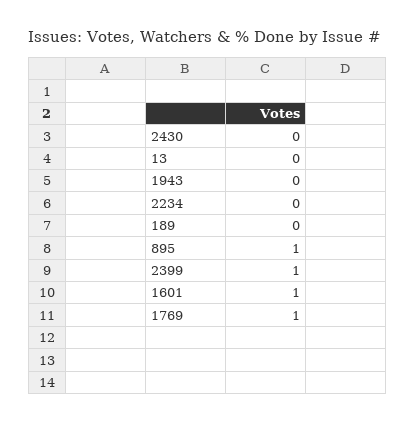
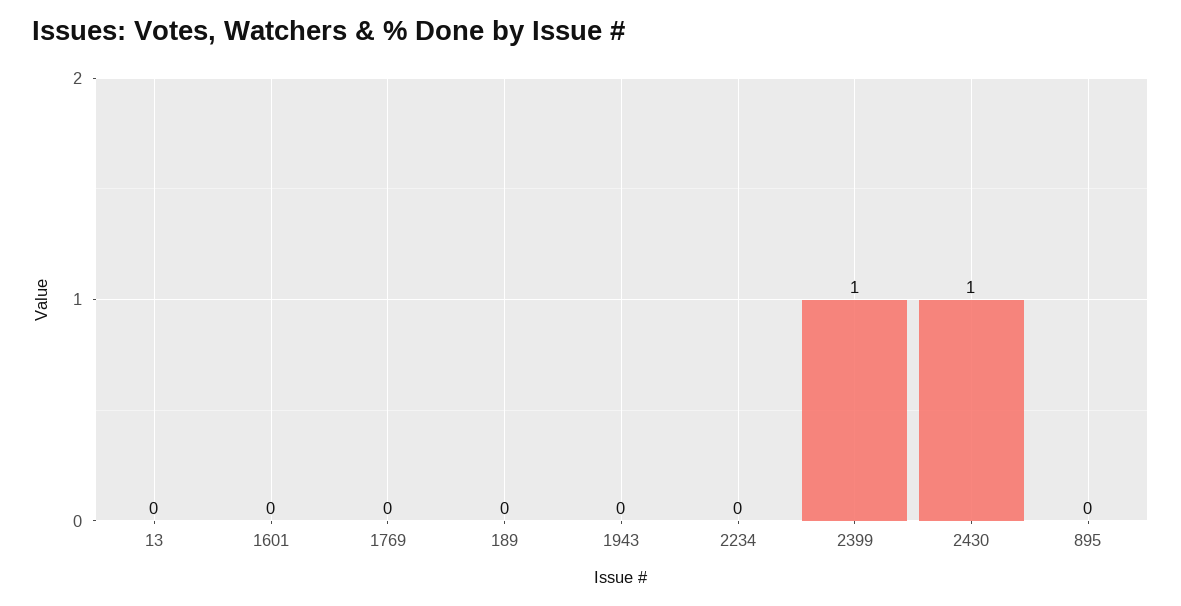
2430: 0 -> 1
895: 1 -> 0
1601: 1 -> 0
1769: 1 -> 0

